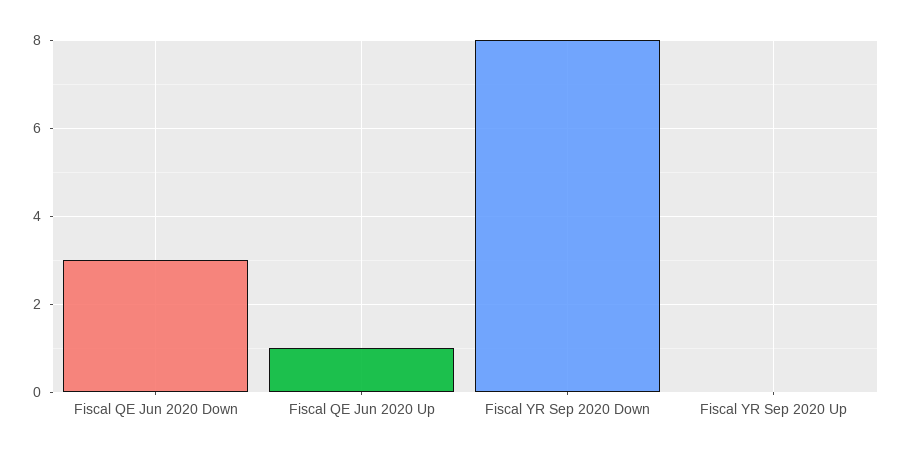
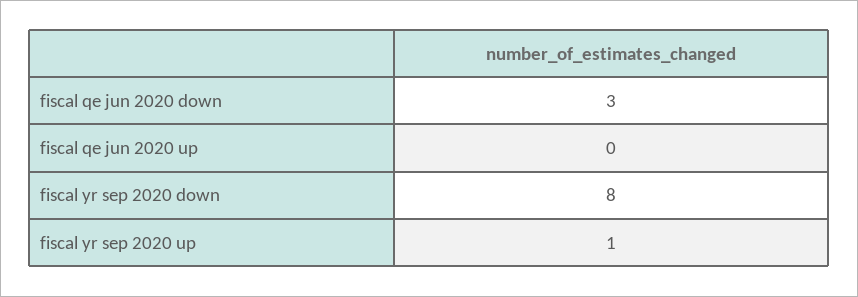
Fiscal QE Jun 2020 Up: 1 -> 0
Fiscal YR Sep 2020 Up: 0 -> 1

